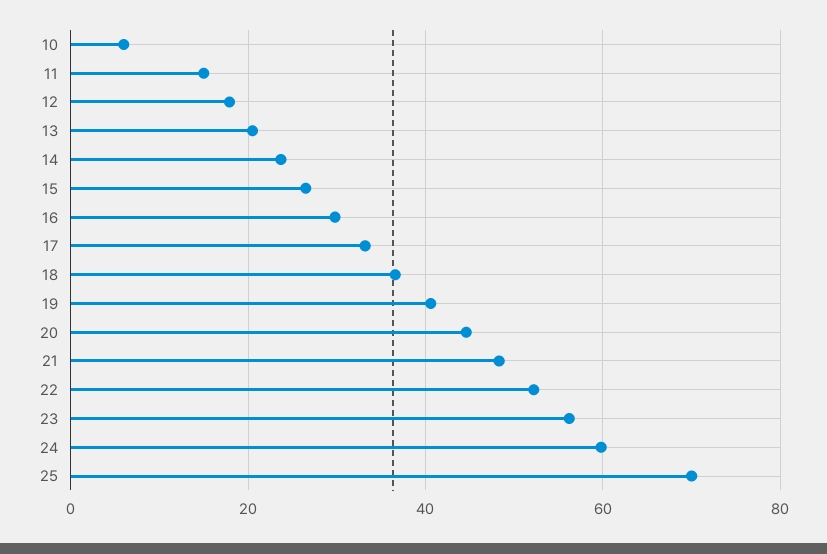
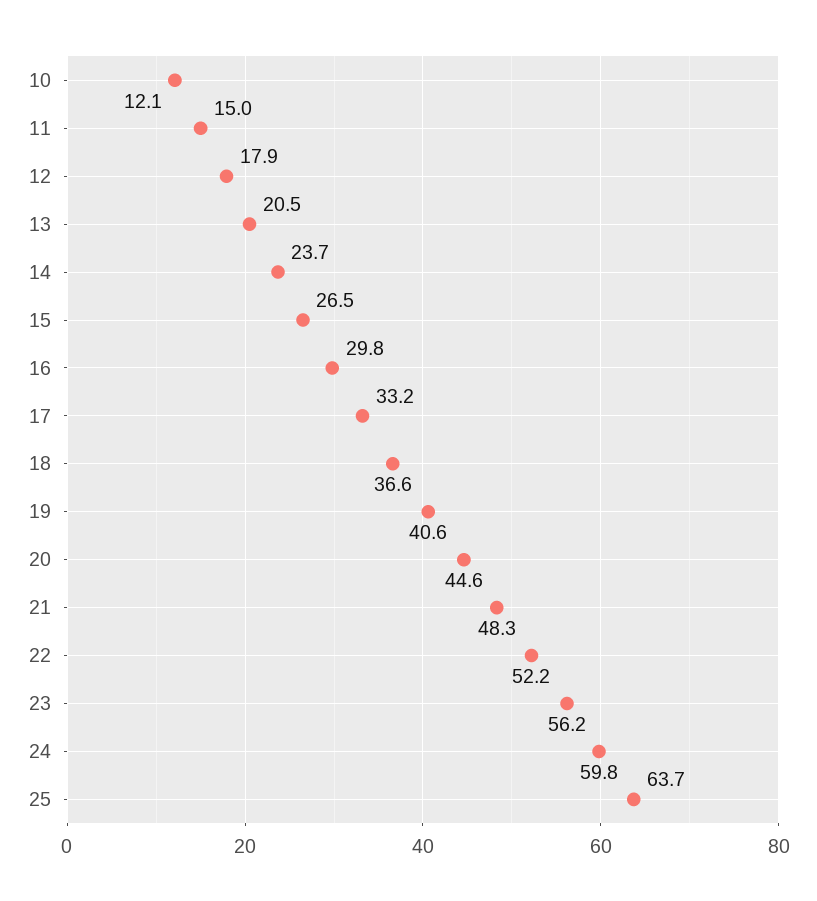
10: 6 -> 12.1
25: 70 -> 63.7

